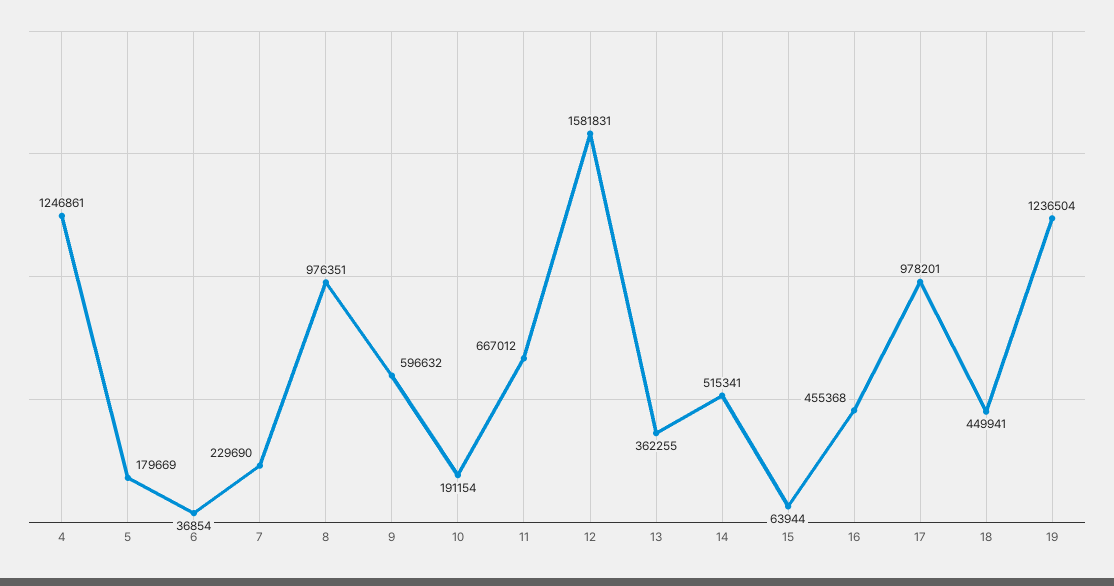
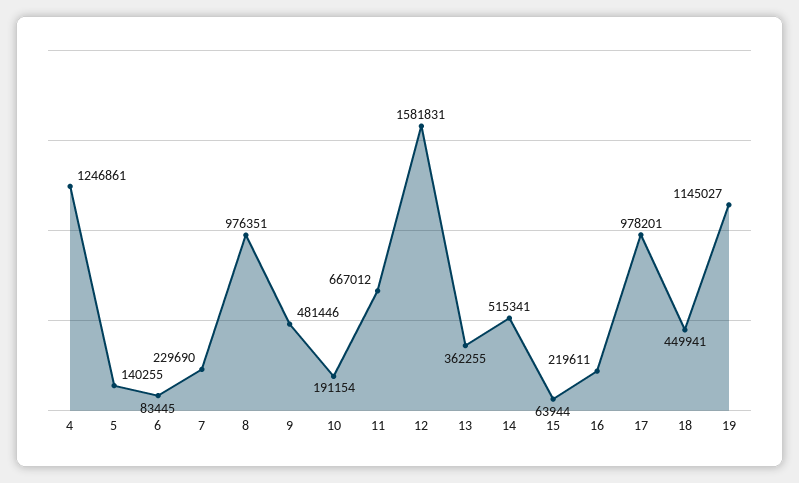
5: 179669 -> 140255
6: 36854 -> 83445
9: 596632 -> 481446
16: 455368 -> 219611
19: 1236504 -> 1145027

